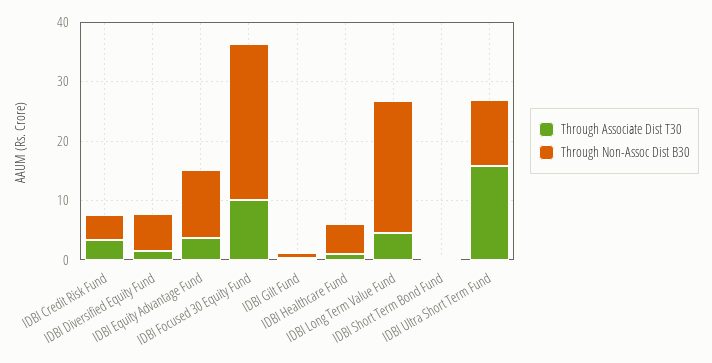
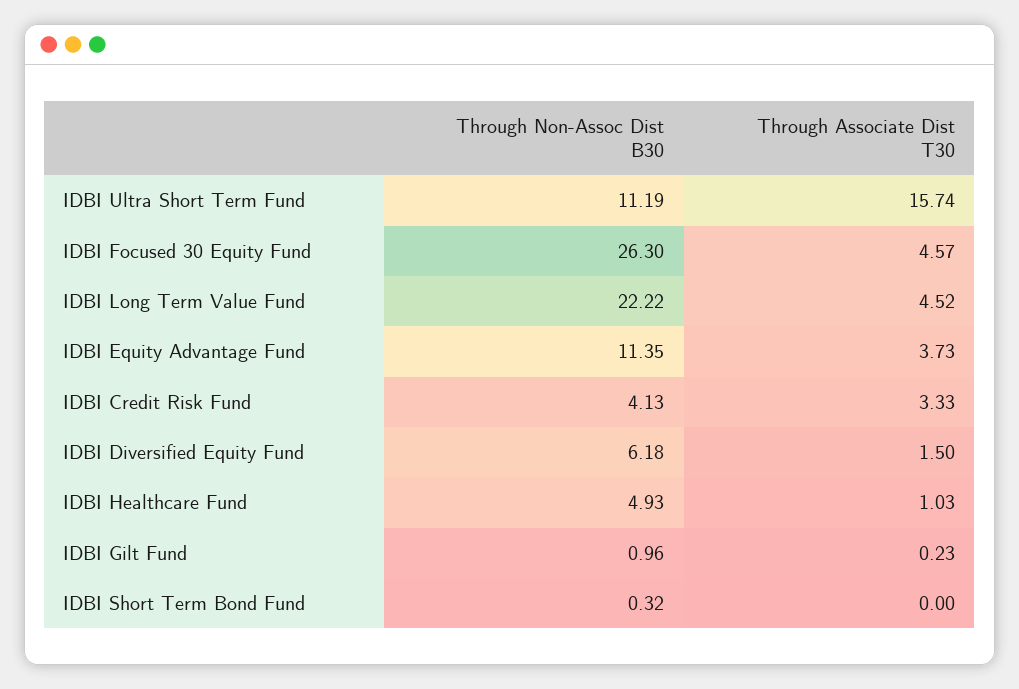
Through Associate Dist T30, IDBI Focused 30 Equity Fund: 10 -> 4.57

